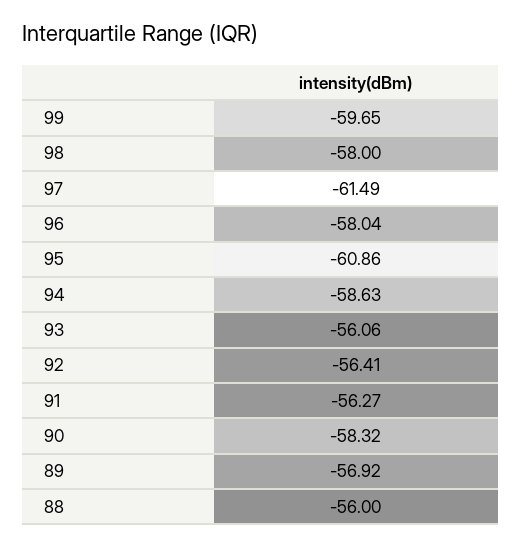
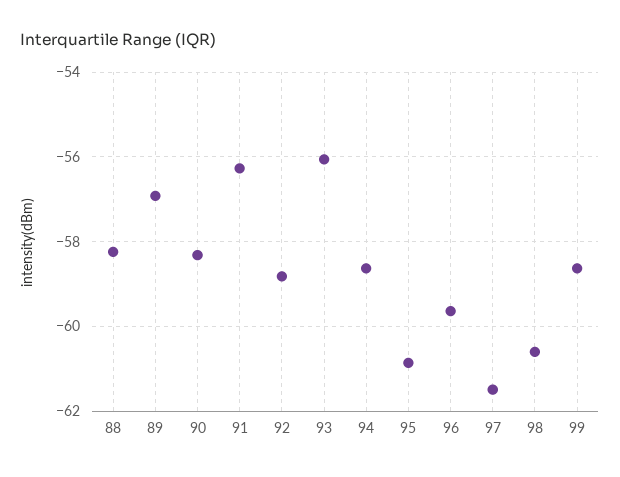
99: -59.65 -> -58.6
98: -58 -> -60.6
96: -58.04 -> -59.6
92: -56.41 -> -58.8
88: -56 -> -58.2

